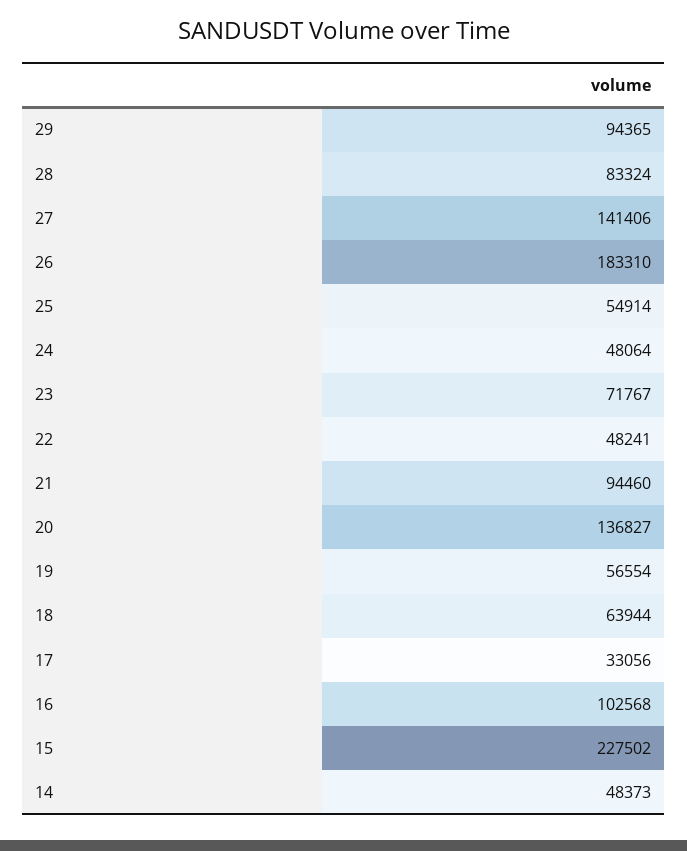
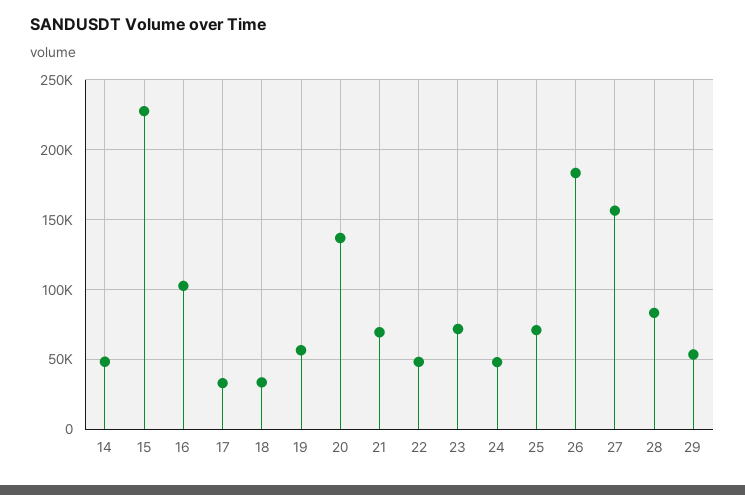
29: 94365 -> 55000
27: 141406 -> 155000
25: 54914 -> 70000
21: 94460 -> 70000
18: 63944 -> 35000

